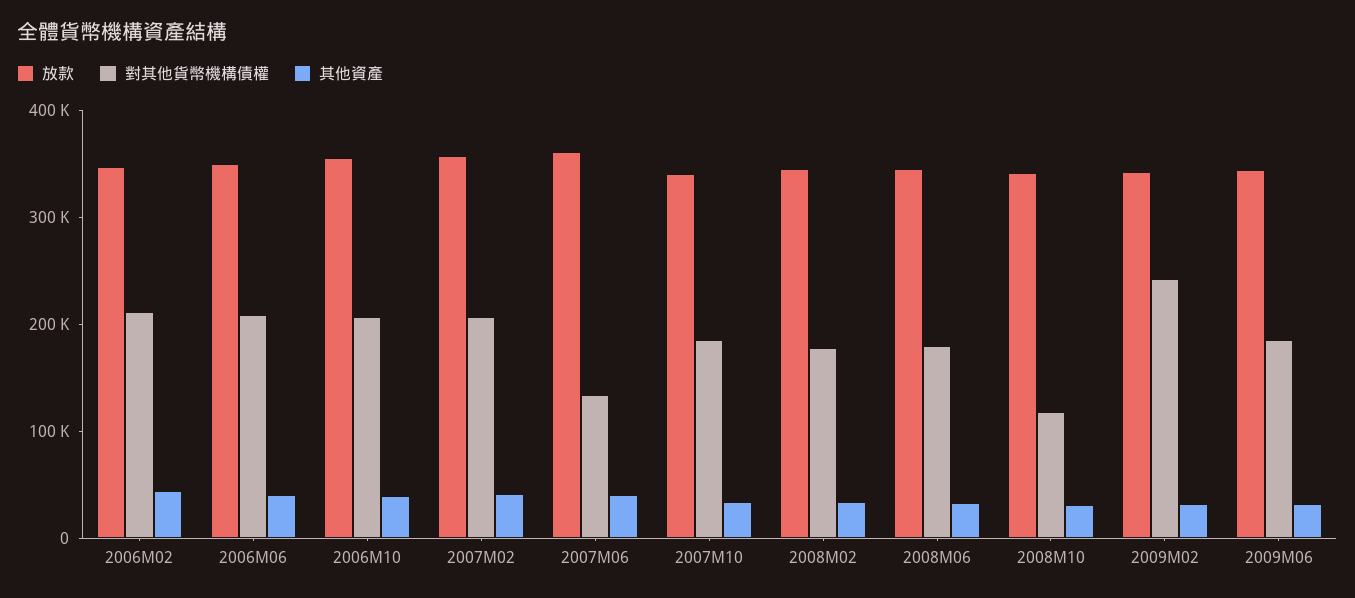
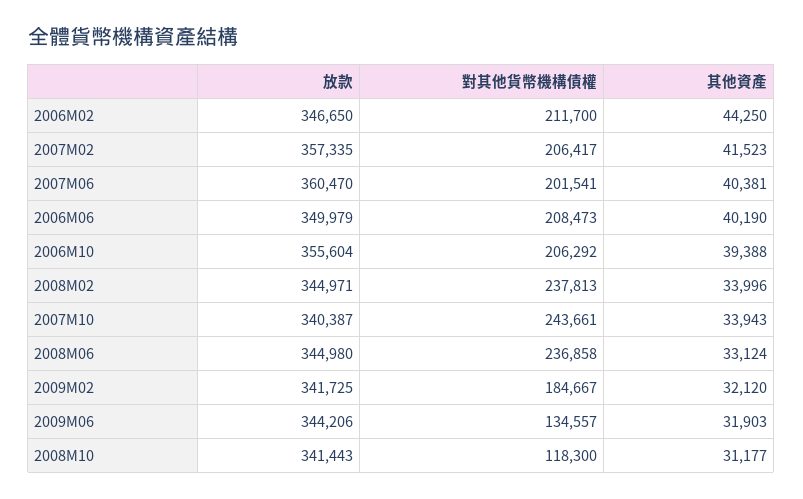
對其他貨幣機構債權, 2007M06: 140000 -> 201541
對其他貨幣機構債權, 2007M10: 180000 -> 243661
對其他貨幣機構債權, 2008M02: 180000 -> 237813
對其他貨幣機構債權, 2008M06: 180000 -> 236858
對其他貨幣機構債權, 2009M02: 240000 -> 184667
對其他貨幣機構債權, 2009M06: 180000 -> 134557

